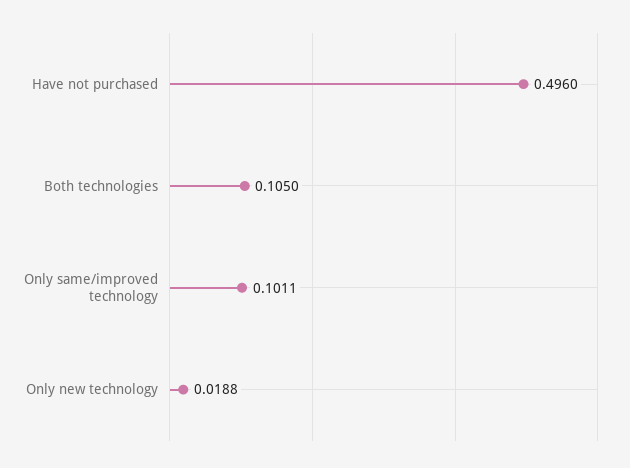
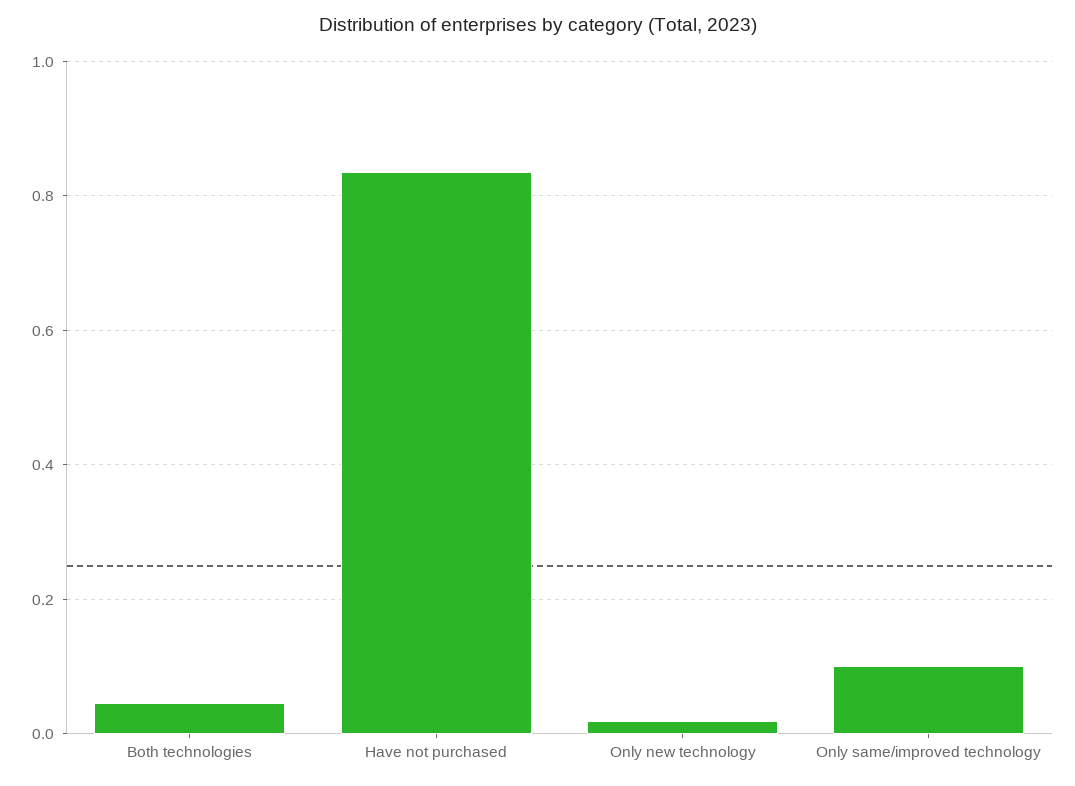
Have not purchased: 0.496 -> 0.84
Both technologies: 0.105 -> 0.04

